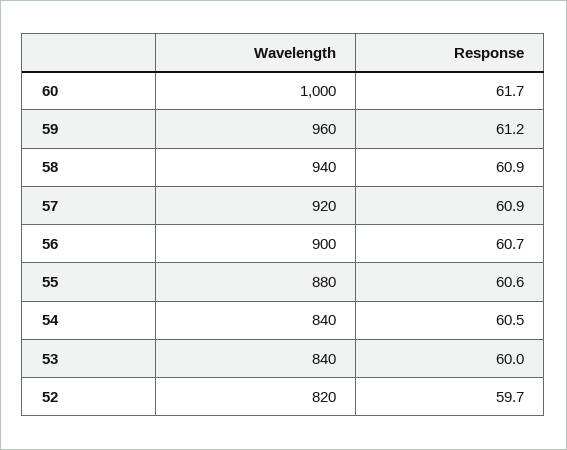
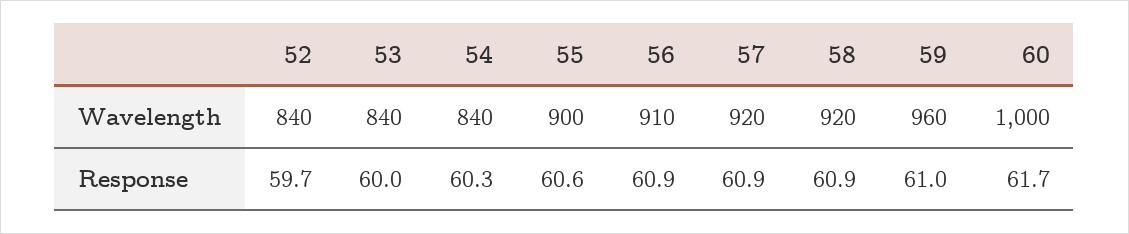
Response, 59: 61.2 -> 61
Wavelength, 58: 940 -> 920
Wavelength, 56: 900 -> 910
Response, 56: 60.7 -> 60.9
Wavelength, 55: 880 -> 900
Response, 54: 60.5 -> 60.3
Wavelength, 52: 820 -> 840

